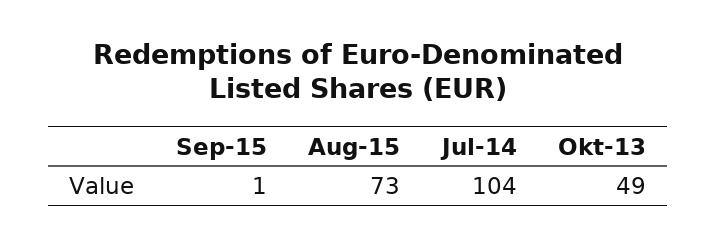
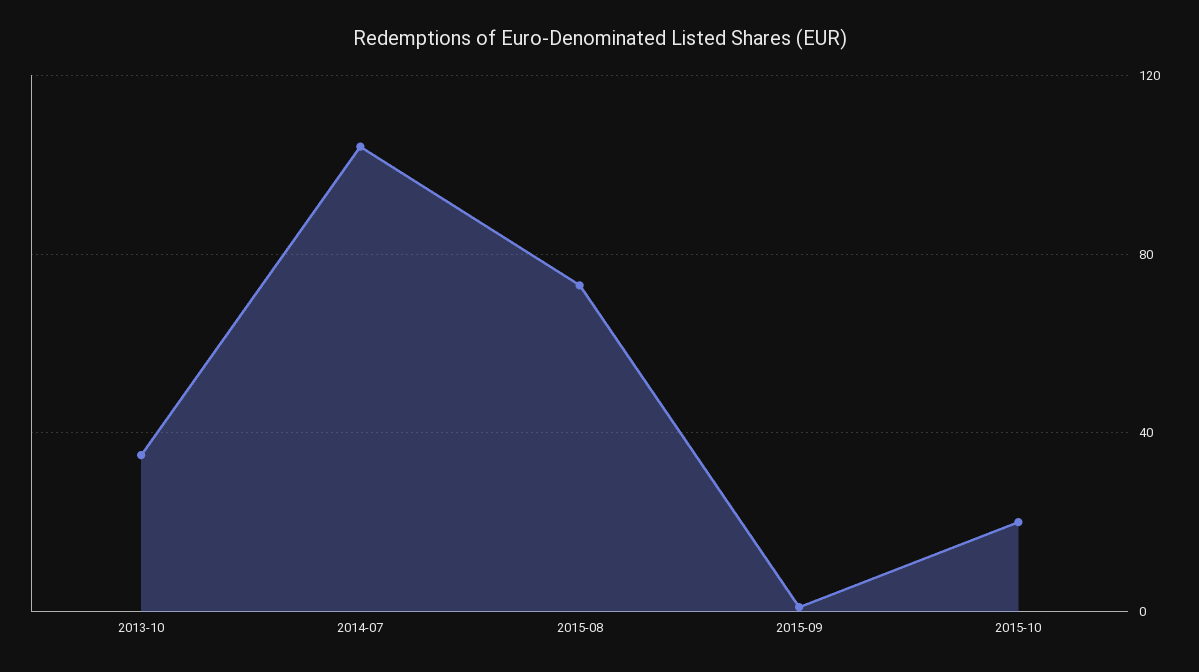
Okt-13: 49 -> 35
2015-10: none -> 20

